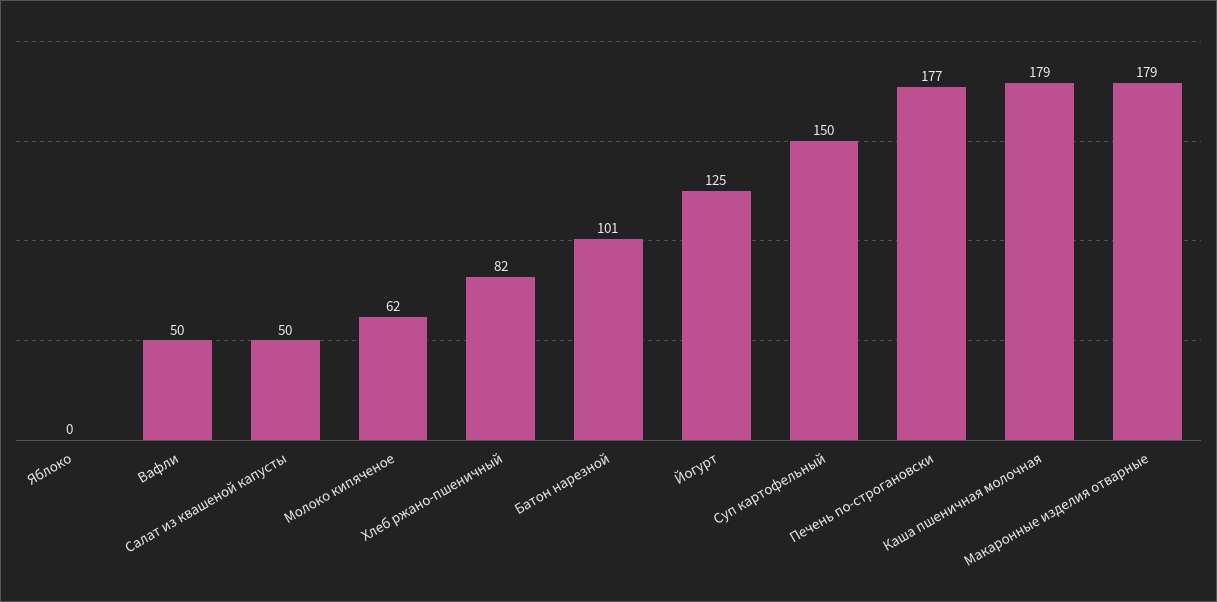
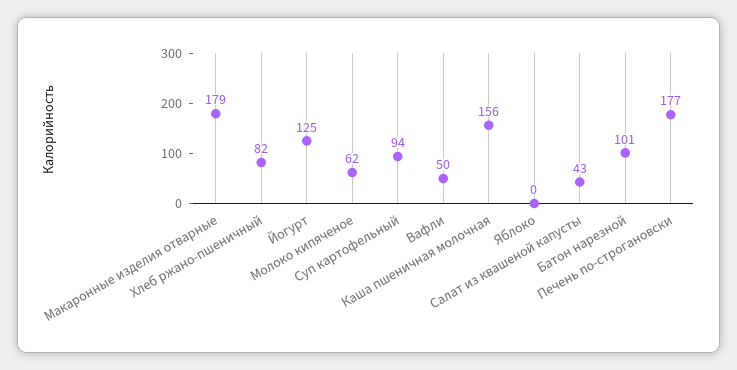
Салат из квашеной капусты: 50 -> 43
Суп картофельный: 150 -> 94
Каша пшеничная молочная: 179 -> 156

